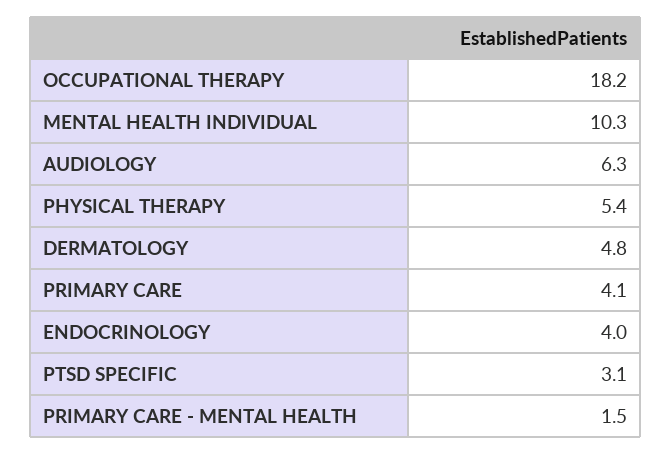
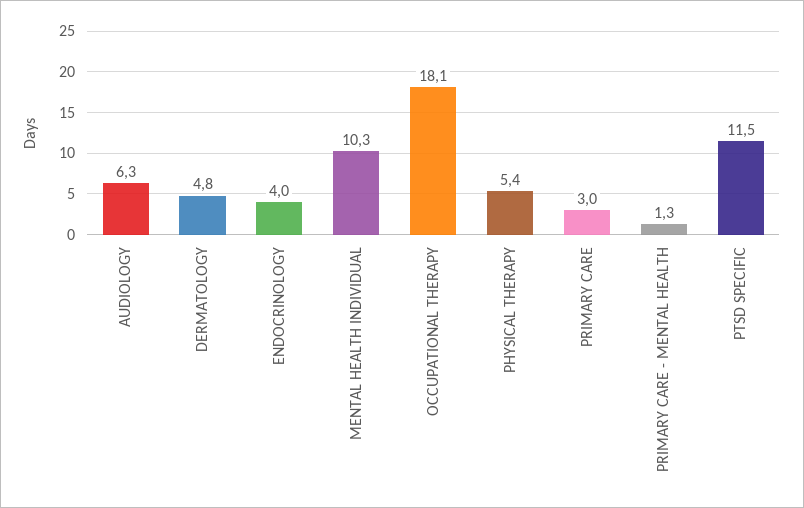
OCCUPATIONAL THERAPY: 18.2 -> 18.1
PRIMARY CARE: 4.1 -> 3
PTSD SPECIFIC: 3.1 -> 11.5
PRIMARY CARE - MENTAL HEALTH: 1.5 -> 1.3

